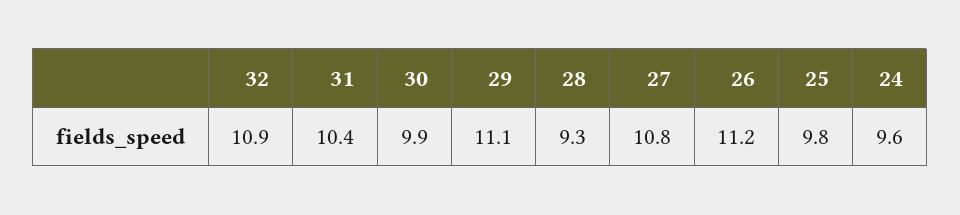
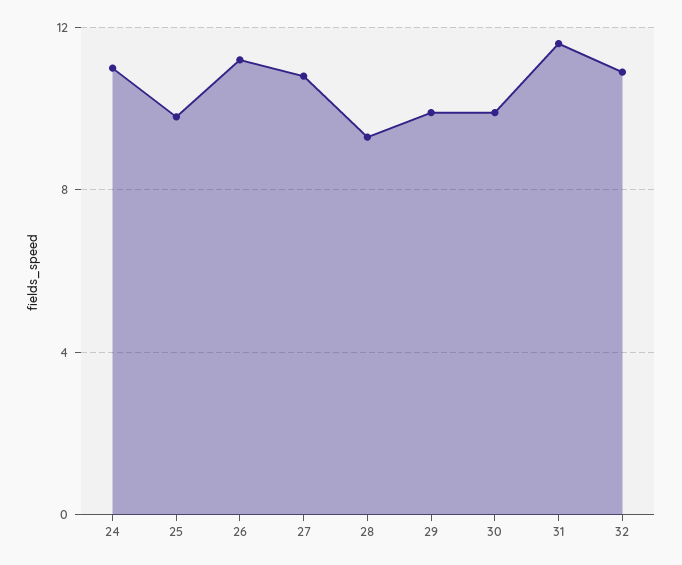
31: 10.4 -> 11.5
29: 11.1 -> 10
24: 9.6 -> 11

